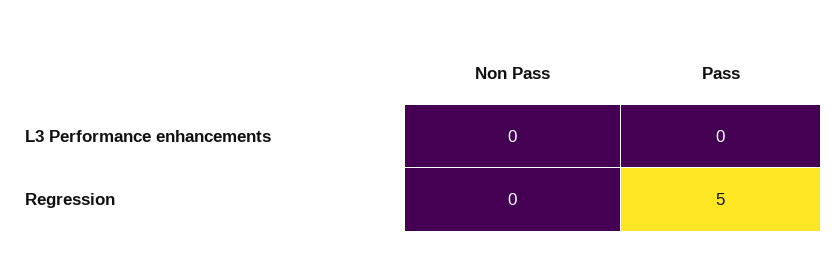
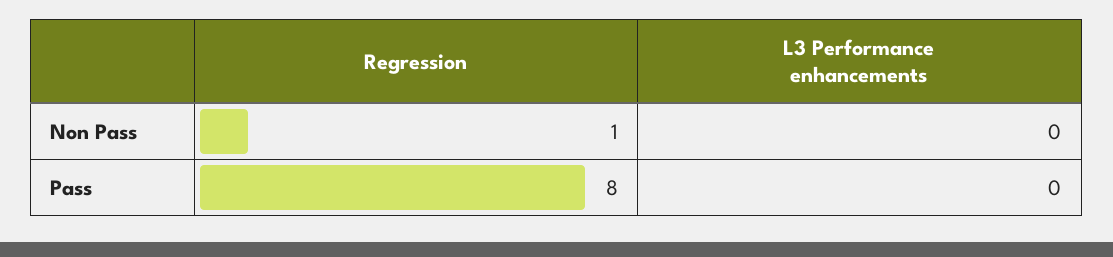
Non Pass, Regression: 0 -> 1
Pass, Regression: 5 -> 8

